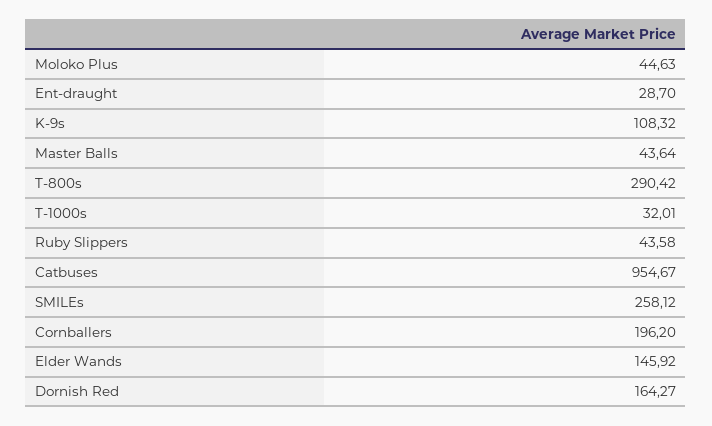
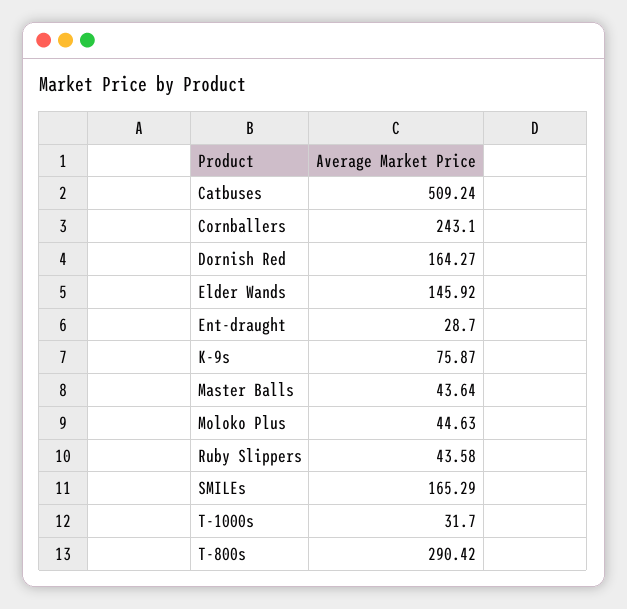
K-9s: 108.32 -> 75.87
T-1000s: 32.01 -> 31.7
Catbuses: 954.67 -> 509.24
SMILEs: 258.12 -> 165.29
Cornballers: 196.2 -> 243.1

